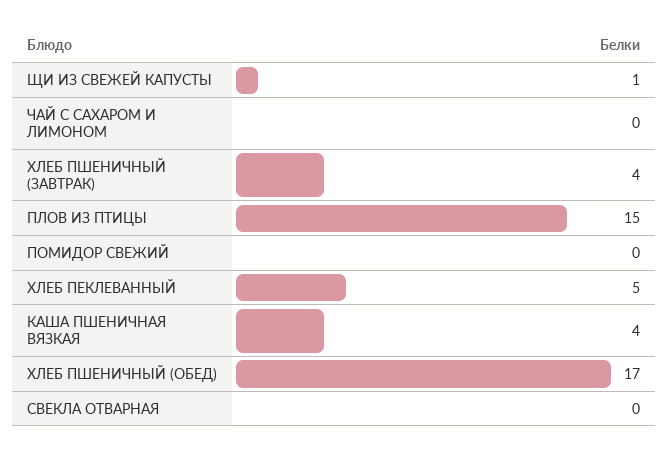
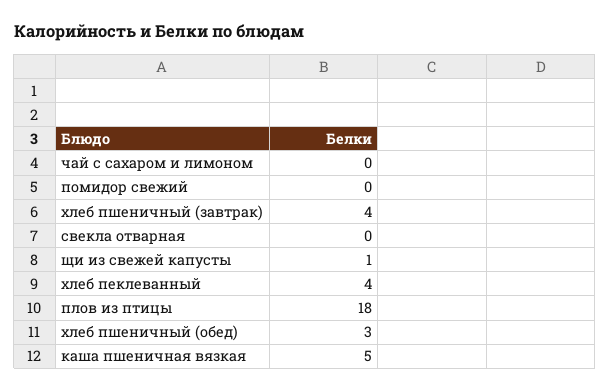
ПЛОВ ИЗ ПТИЦЫ: 15 -> 18
ХЛЕБ ПЕКЛЕВАННЫЙ: 5 -> 4
КАША ПШЕНИЧНАЯ ВЯЗКАЯ: 4 -> 5
ХЛЕБ ПШЕНИЧНЫЙ (ОБЕД): 17 -> 3

